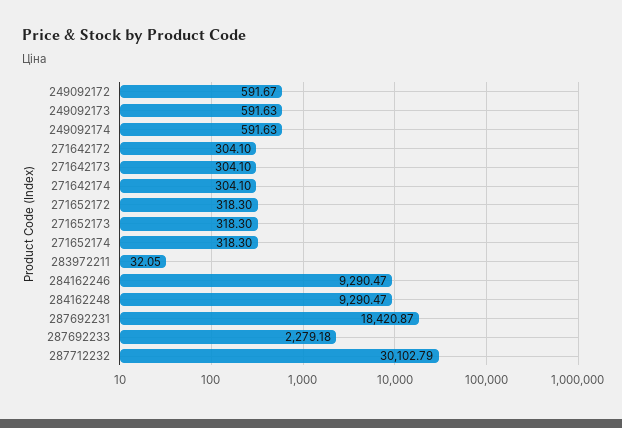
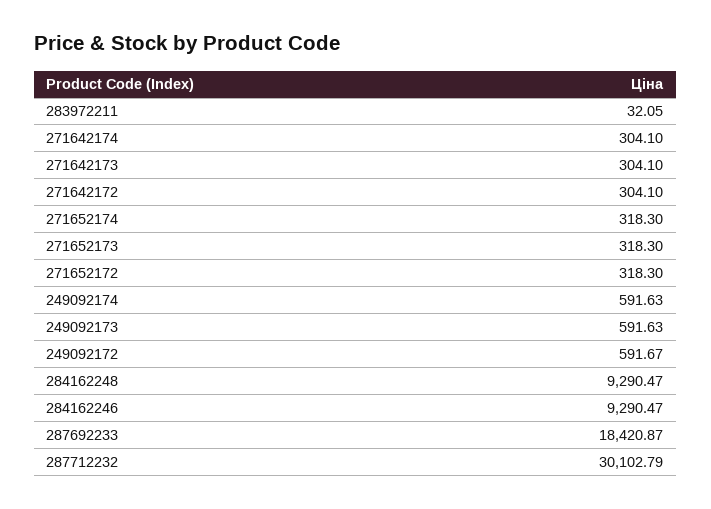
287692231: 18420.87 -> none
287692233: 2279.18 -> 18420.87

